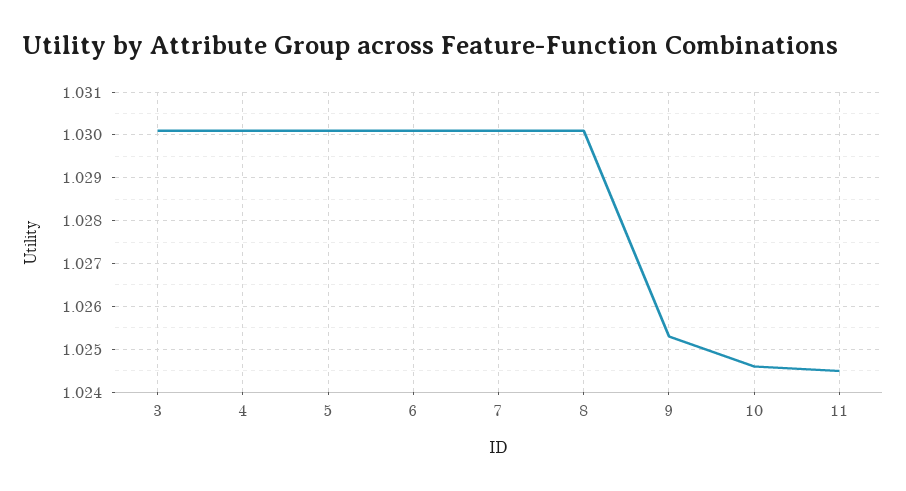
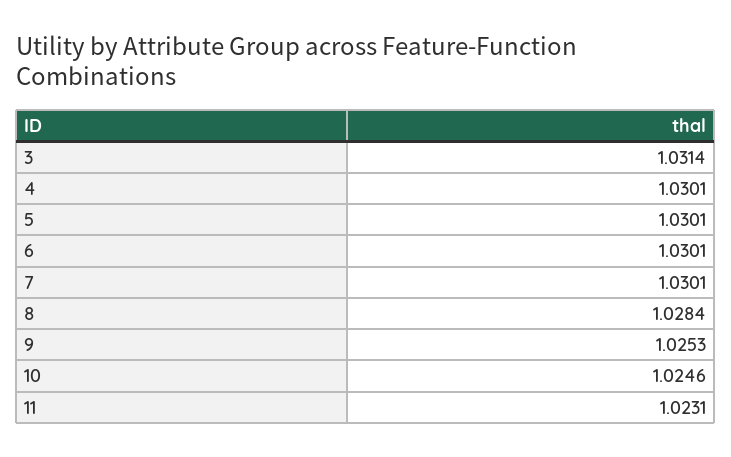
3: 1.03 -> 1.0314
8: 1.03 -> 1.0284
11: 1.0245 -> 1.0231

